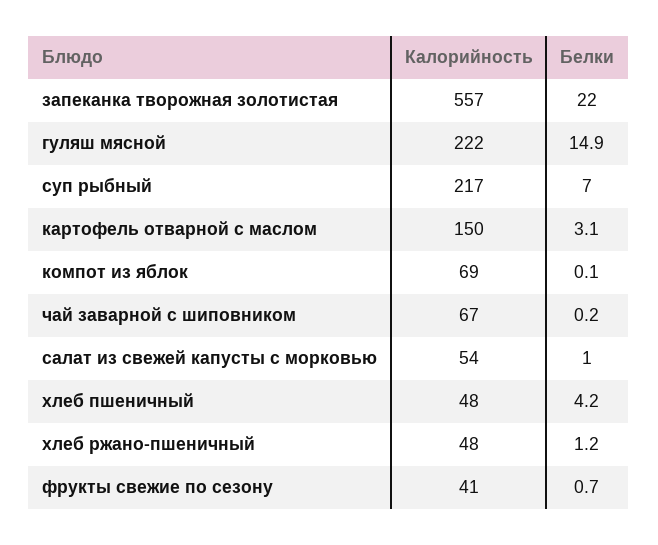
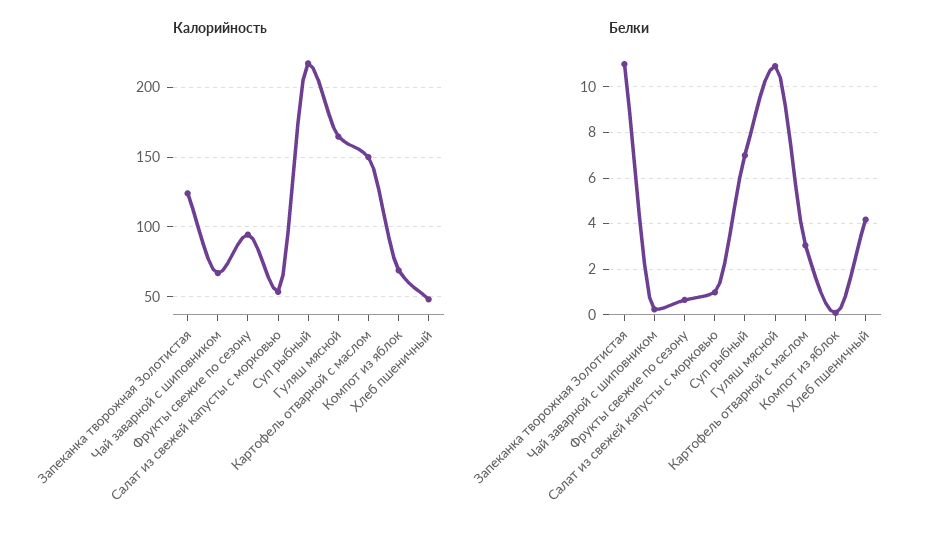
Калорийность, запеканка творожная золотистая: 557 -> 125
Белки, запеканка творожная золотистая: 22 -> 11
Калорийность, гуляш мясной: 222 -> 165
Белки, гуляш мясной: 14.9 -> 11
Калорийность, хлеб ржано-пшеничный: 48 -> none
Белки, хлеб ржано-пшеничный: 1.2 -> none
Калорийность, фрукты свежие по сезону: 41 -> 95

